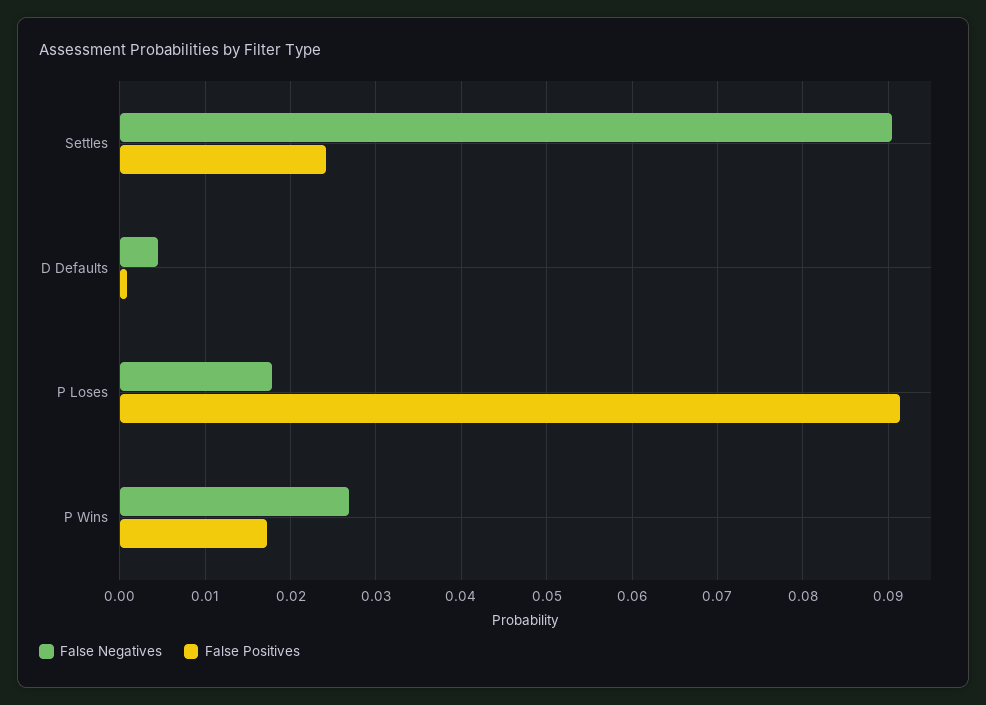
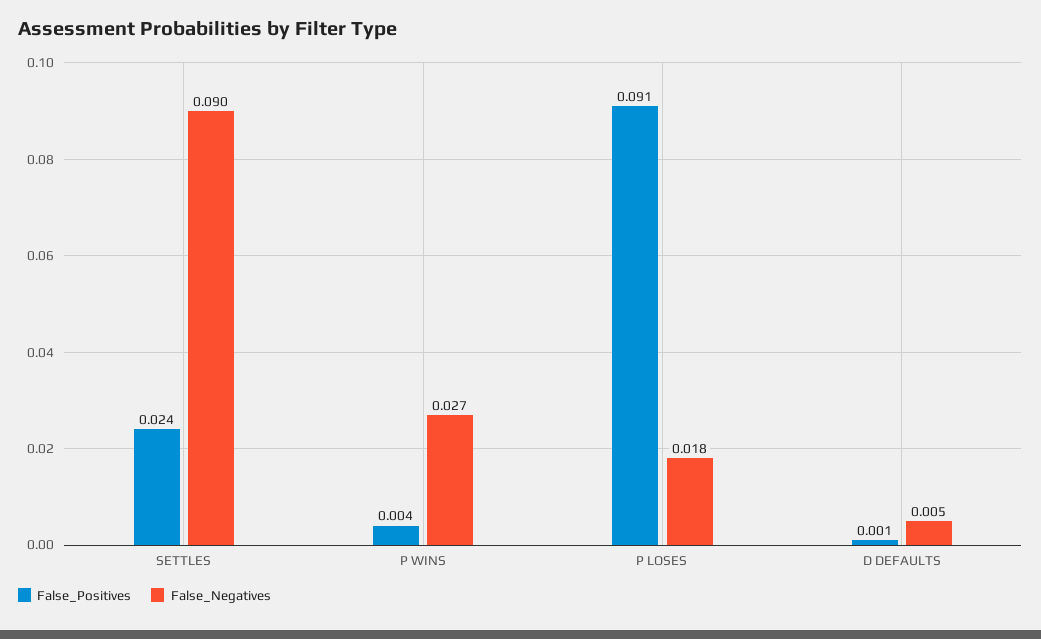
False Positives, P Wins: 0.017 -> 0.004

